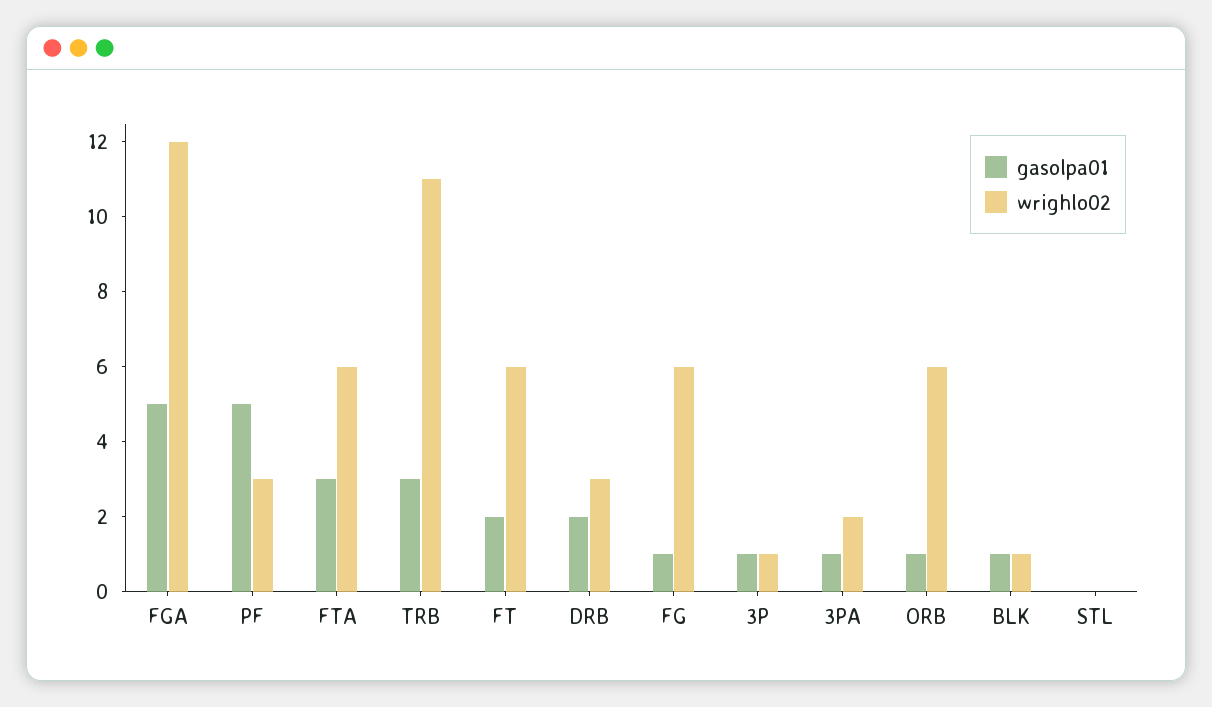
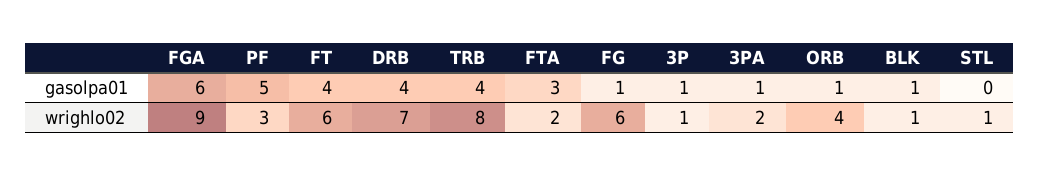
gasolpa01, FGA: 5 -> 6
wrighlo02, FGA: 12 -> 9
wrighlo02, FTA: 6 -> 2
gasolpa01, TRB: 3 -> 4
wrighlo02, TRB: 11 -> 8
gasolpa01, FT: 2 -> 4
gasolpa01, DRB: 2 -> 4
wrighlo02, DRB: 3 -> 7
wrighlo02, ORB: 6 -> 4
wrighlo02, STL: 0 -> 1

